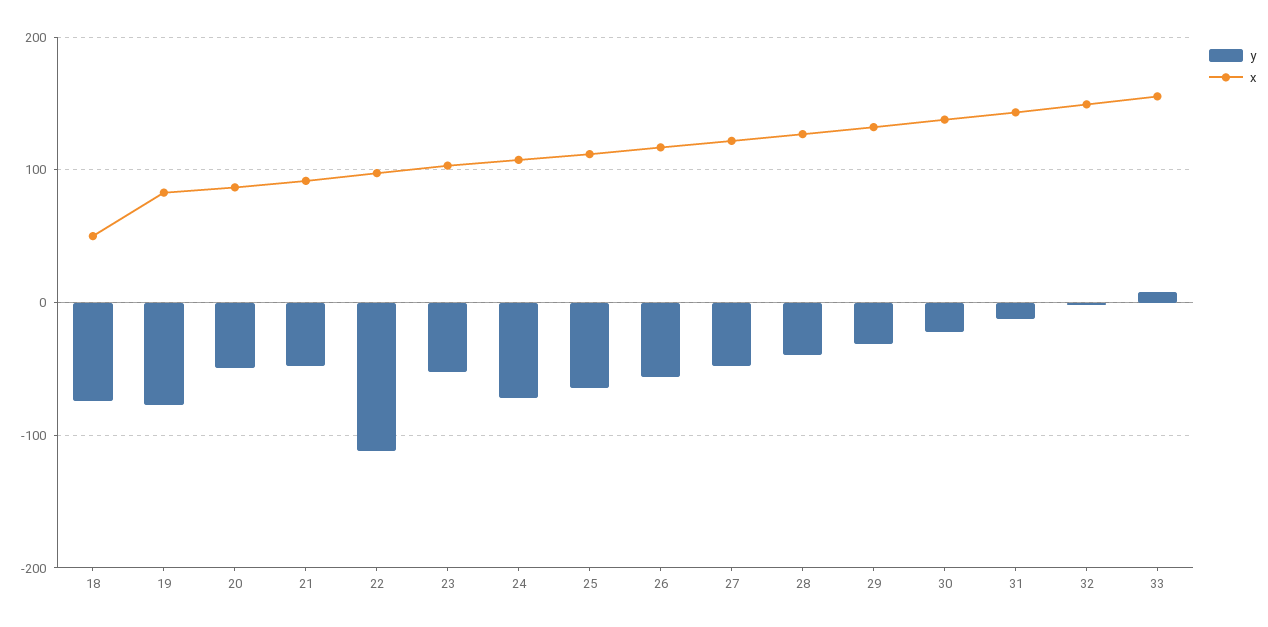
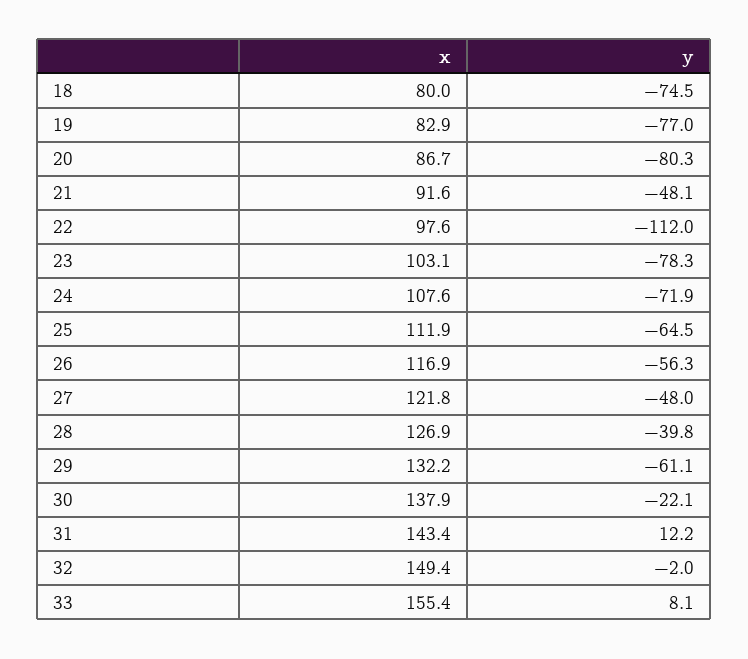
x, 18: 50 -> 80
y, 20: -50 -> -80.3
y, 23: -50 -> -78.3
y, 29: -30 -> -61.1
y, 31: -10 -> 12.2

